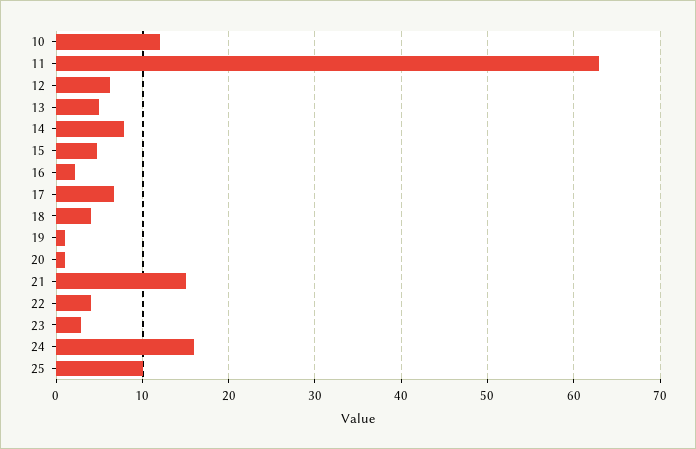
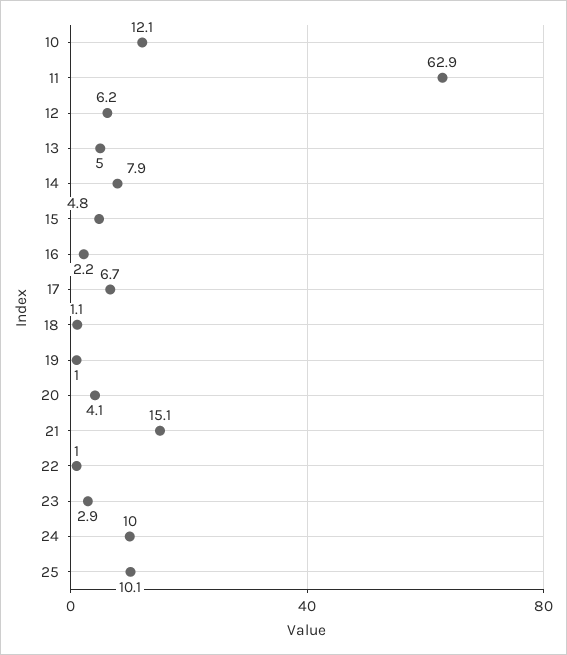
18: 4 -> 1.1
20: 1 -> 4.1
22: 4 -> 1
24: 16 -> 10

